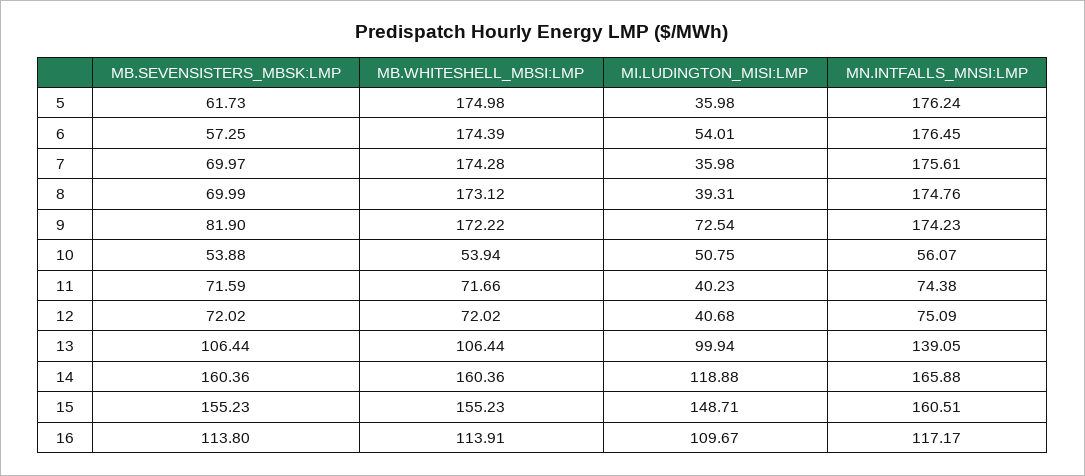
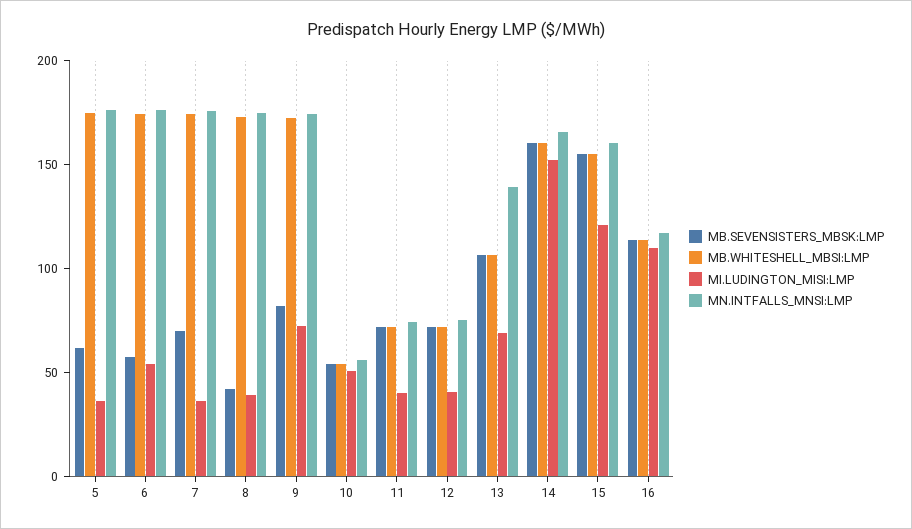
MB.SEVENSISTERS_MBSK:LMP, 8: 69.99 -> 40
MI.LUDINGTON_MISI:LMP, 13: 99.94 -> 70
MI.LUDINGTON_MISI:LMP, 14: 118.88 -> 150
MI.LUDINGTON_MISI:LMP, 15: 148.71 -> 120

